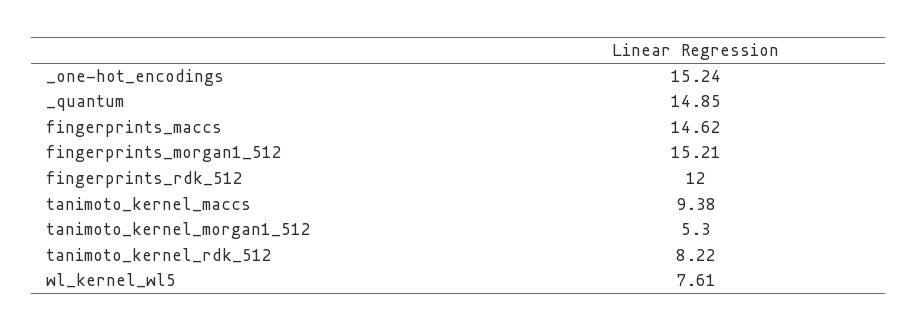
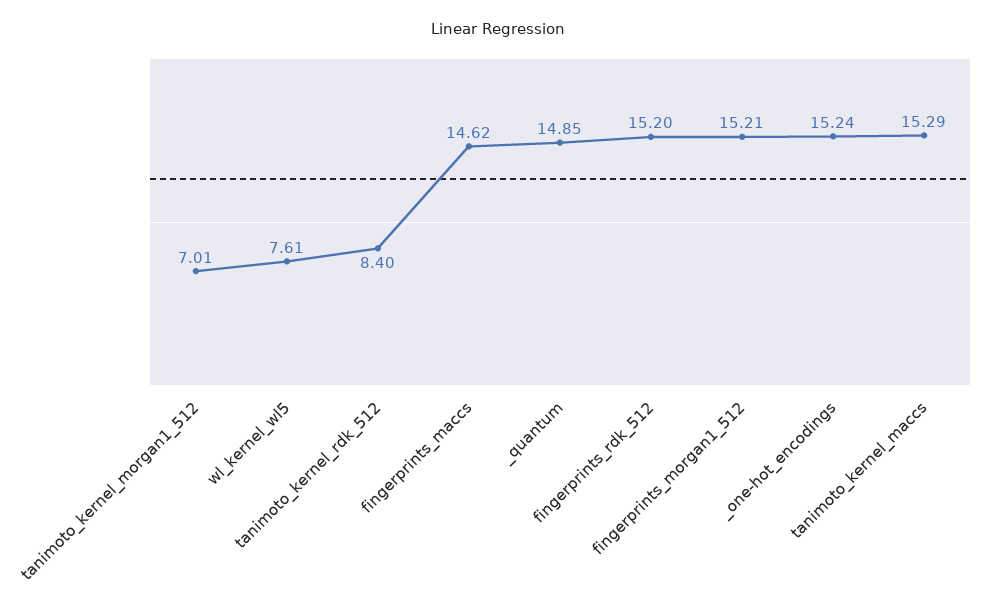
fingerprints_rdk_512: 12 -> 15.2
tanimoto_kernel_maccs: 9.38 -> 15.29
tanimoto_kernel_morgan1_512: 5.3 -> 7.01
tanimoto_kernel_rdk_512: 8.22 -> 8.4

